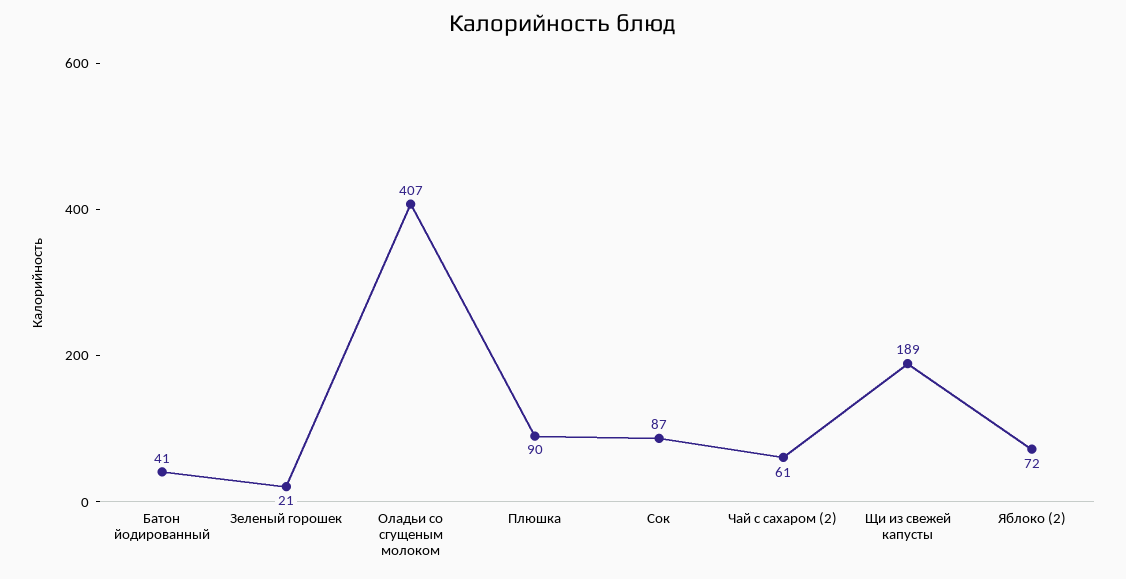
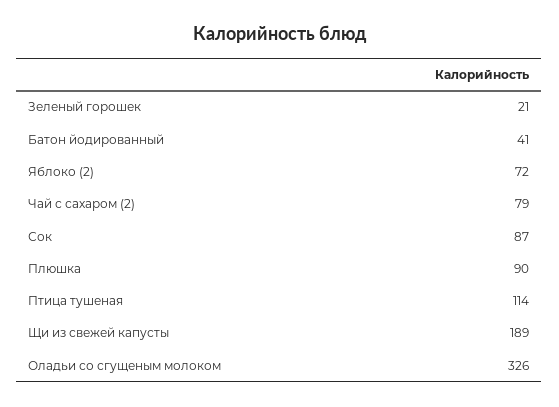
Оладьи со сгущеным молоком: 407 -> 326
Чай с сахаром (2): 61 -> 79
Птица тушеная: none -> 114

